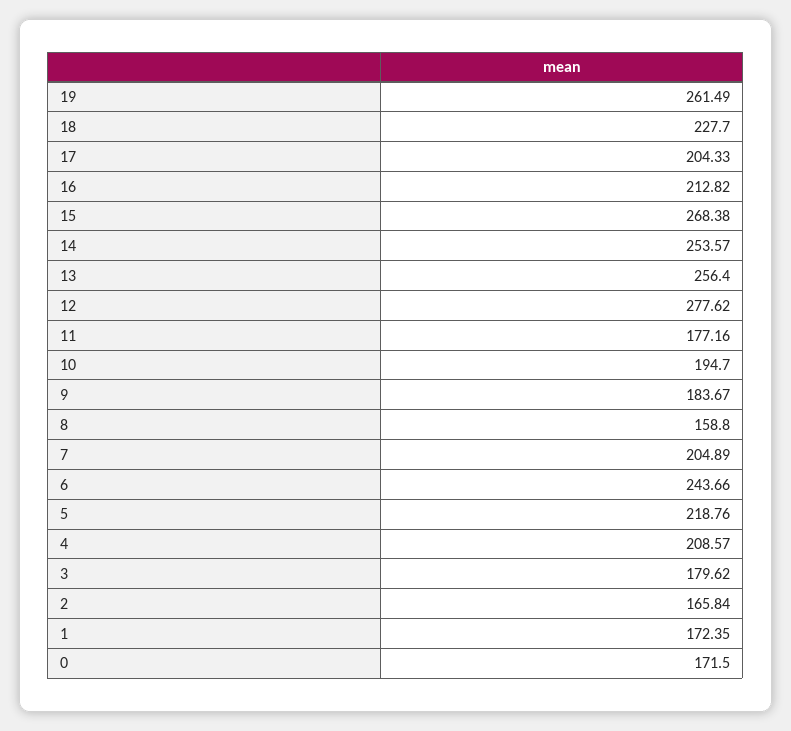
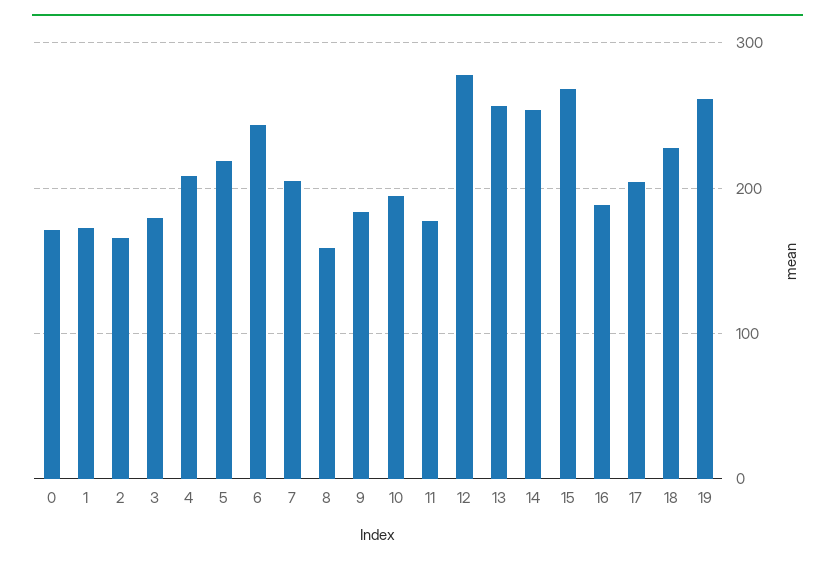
16: 212.82 -> 190

